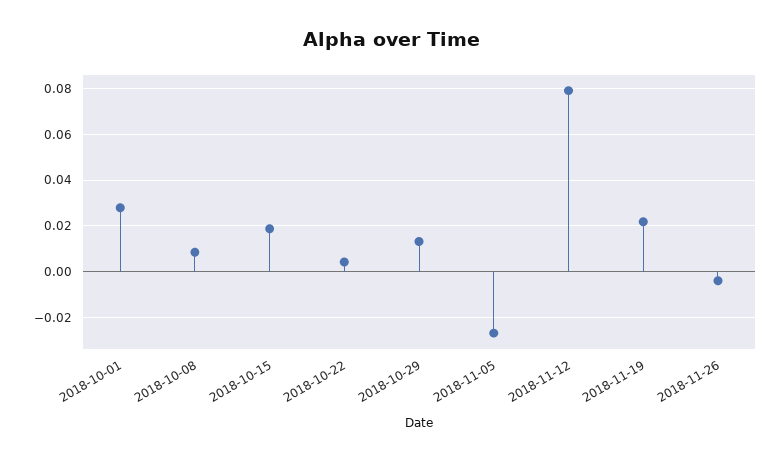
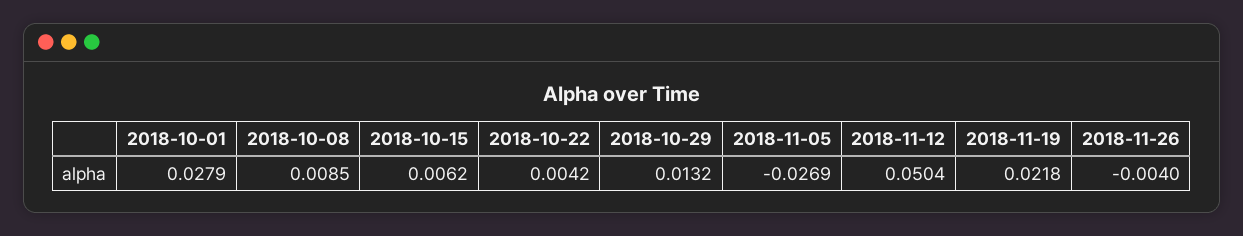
2018-10-15: 0.02 -> 0.0062
2018-11-12: 0.08 -> 0.0504

